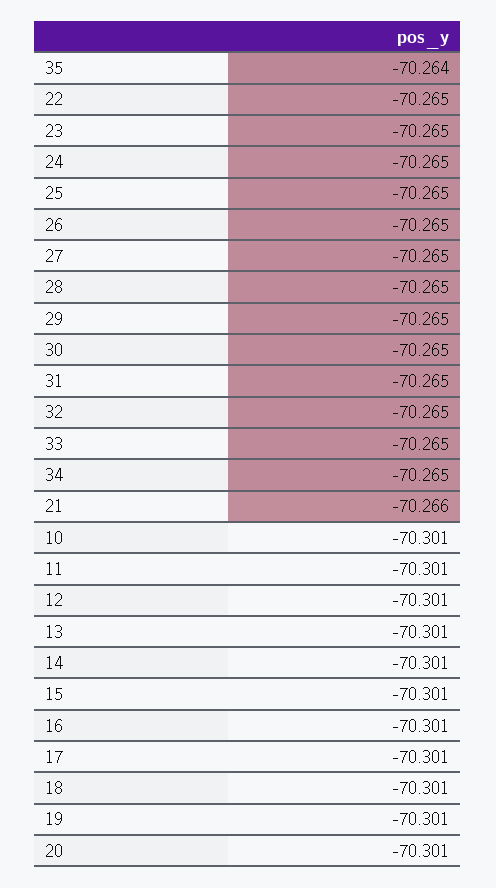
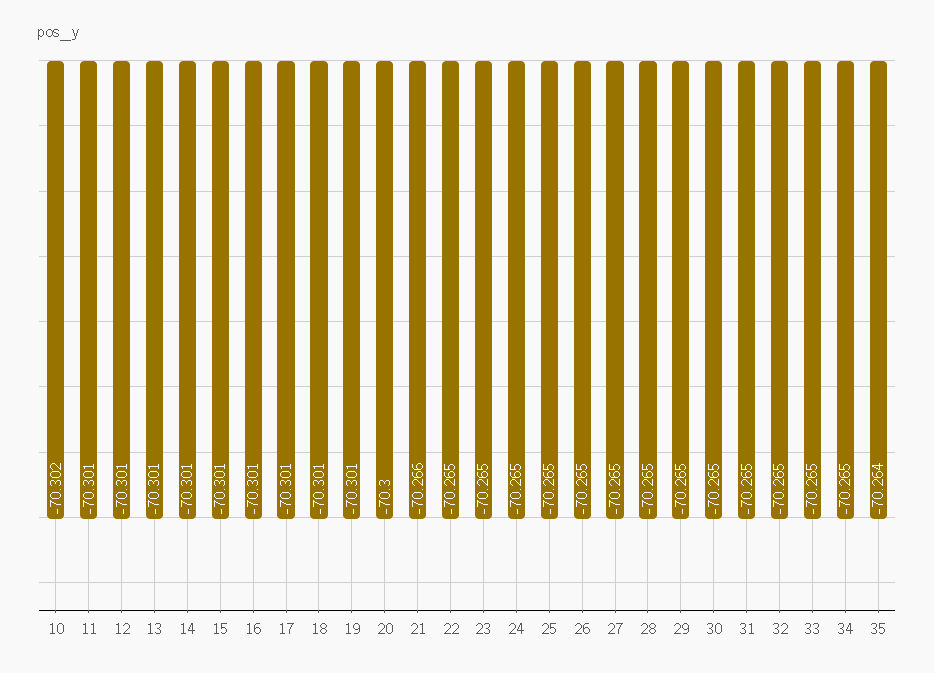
10: -70.301 -> -70.302
20: -70.301 -> -70.3

